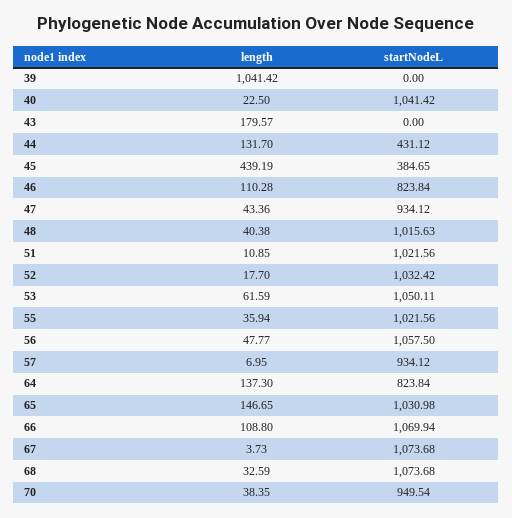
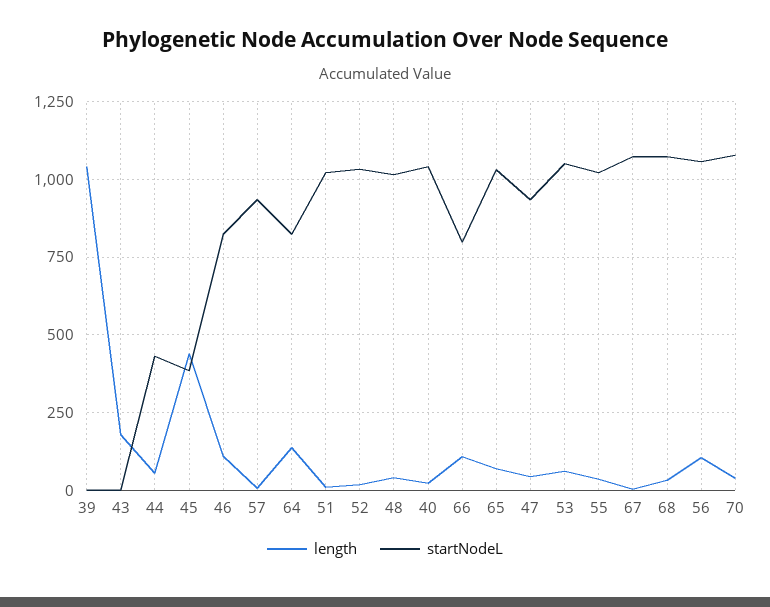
length, 44: 131.7 -> 50
length, 56: 47.77 -> 100
length, 65: 146.65 -> 75
startNodeL, 66: 1069.94 -> 800
startNodeL, 70: 949.54 -> 1075

